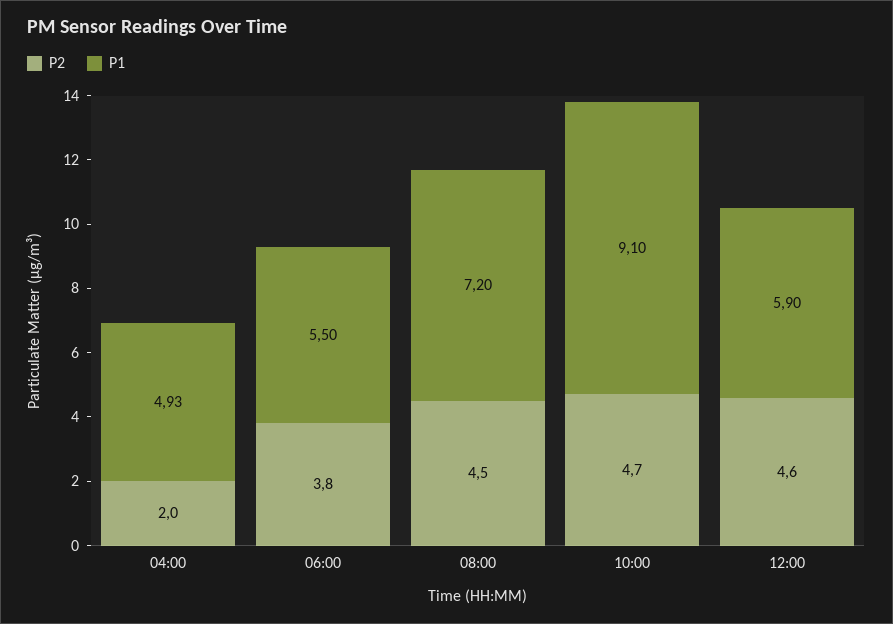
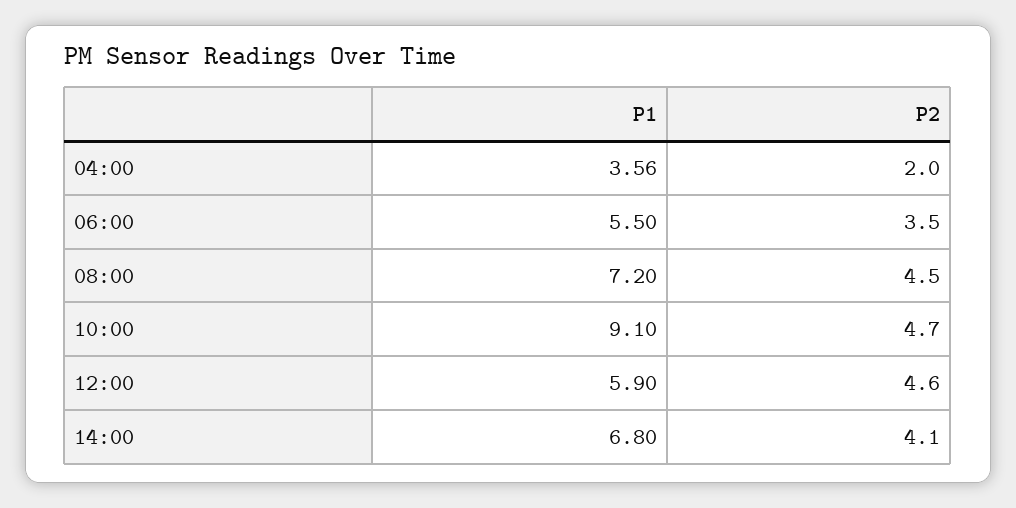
P1, 04:00: 4.93 -> 3.56
P2, 06:00: 3.8 -> 3.5
P1, 14:00: none -> 6.8
P2, 14:00: none -> 4.1

